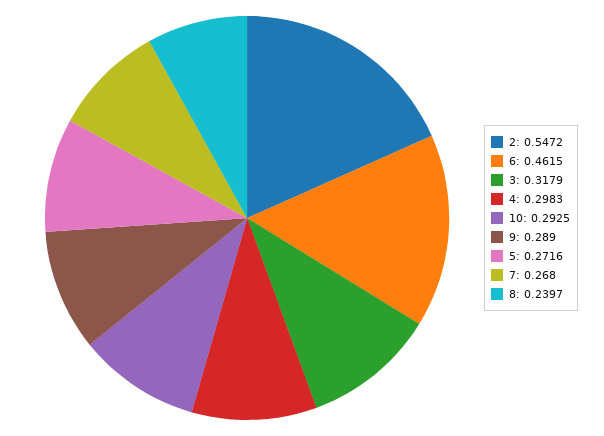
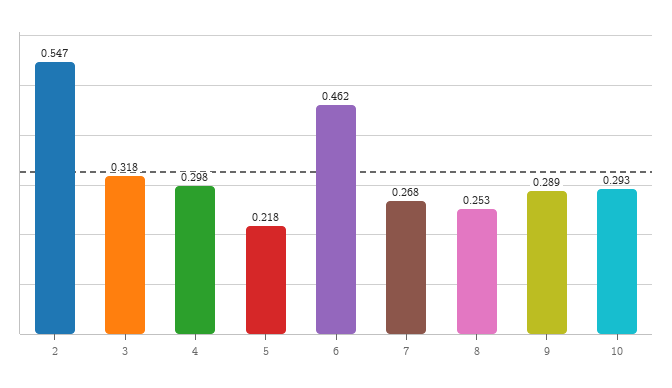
5: 0.2716 -> 0.218
8: 0.2397 -> 0.253

